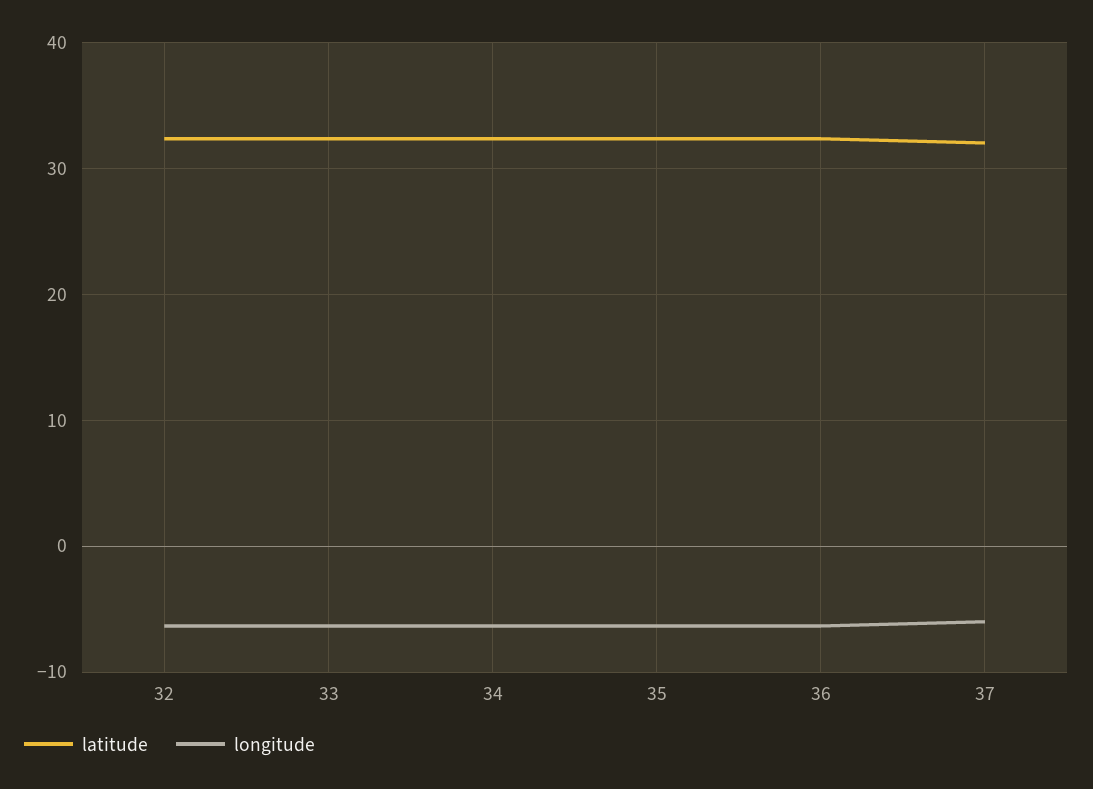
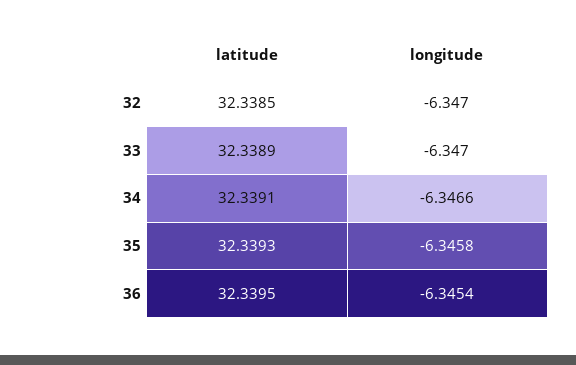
latitude, 37: 32 -> none
longitude, 37: -6 -> none

